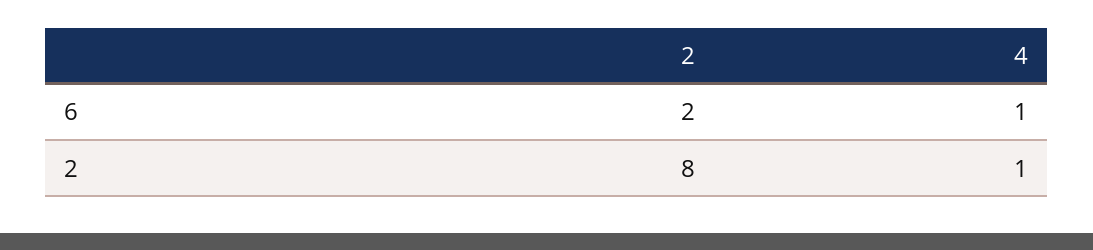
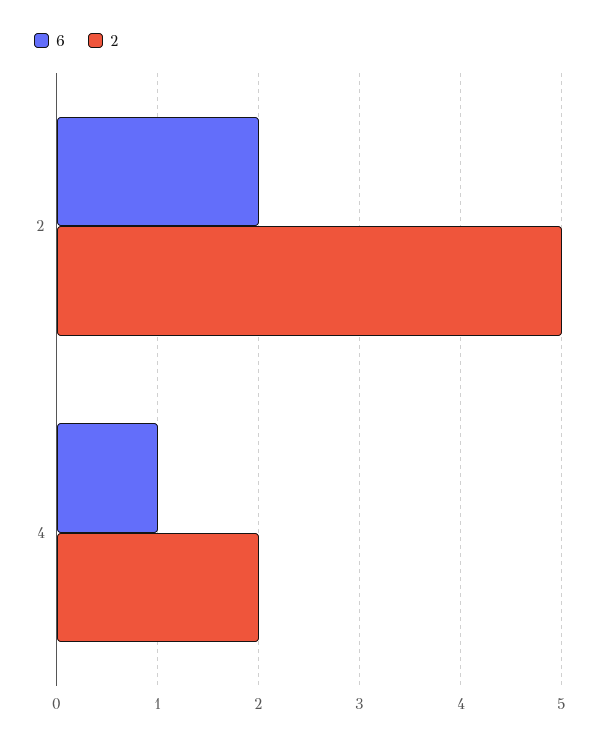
2, 2: 8 -> 5
2, 4: 1 -> 2

